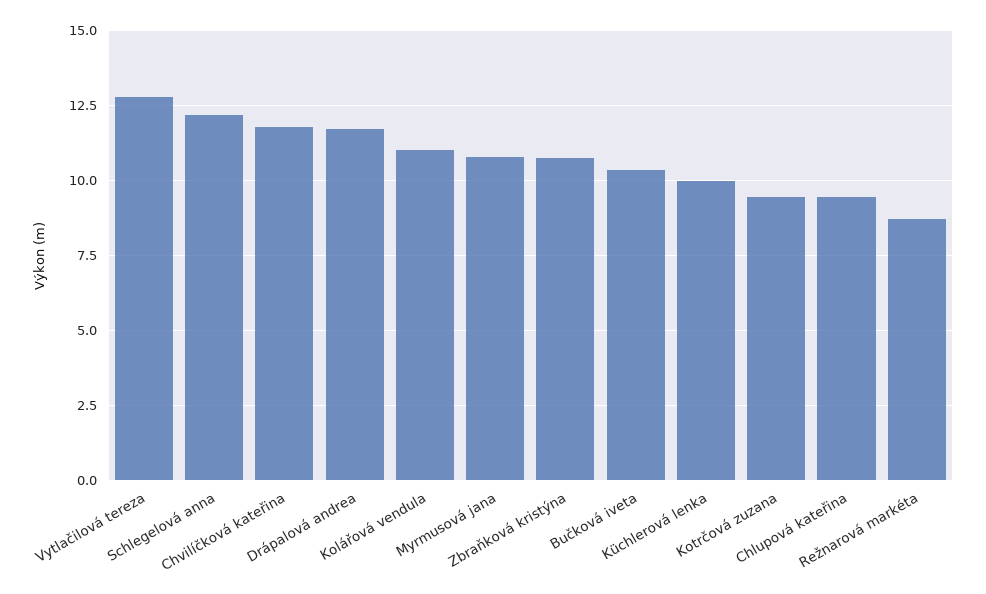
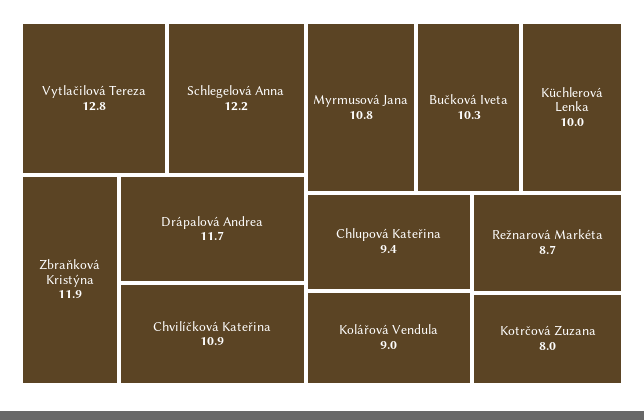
Chvilíčková kateřina: 11.75 -> 10.9
Kolářová vendula: 11 -> 9
Zbraňková kristýna: 10.75 -> 11.9
Kotrčová zuzana: 9.5 -> 8

